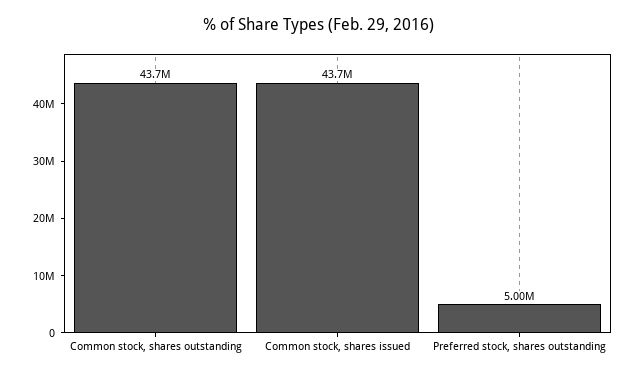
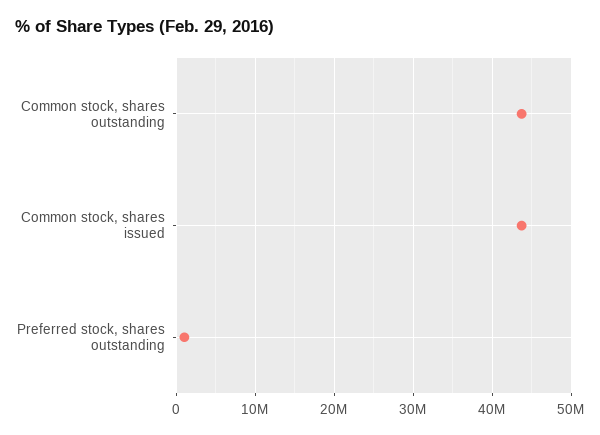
Preferred stock, shares outstanding: 5000000 -> 1000000

